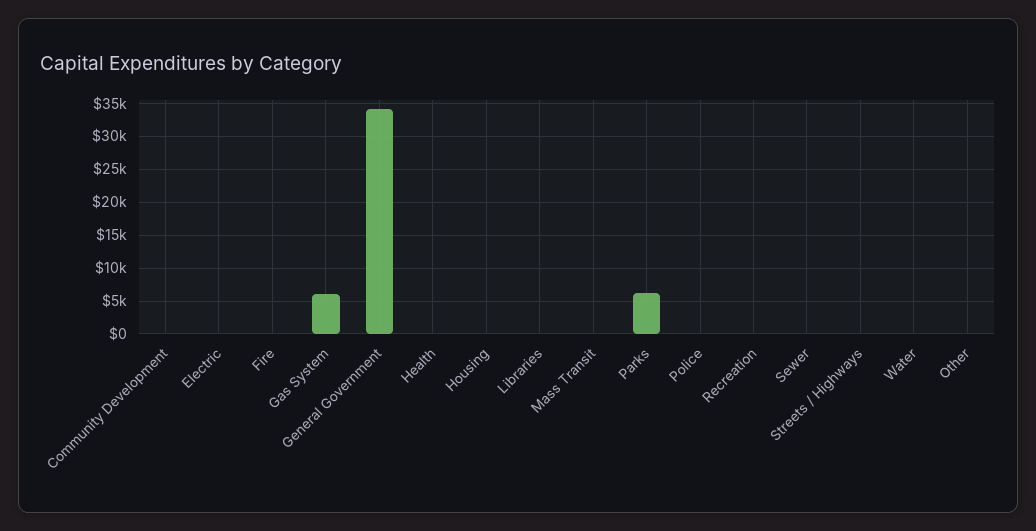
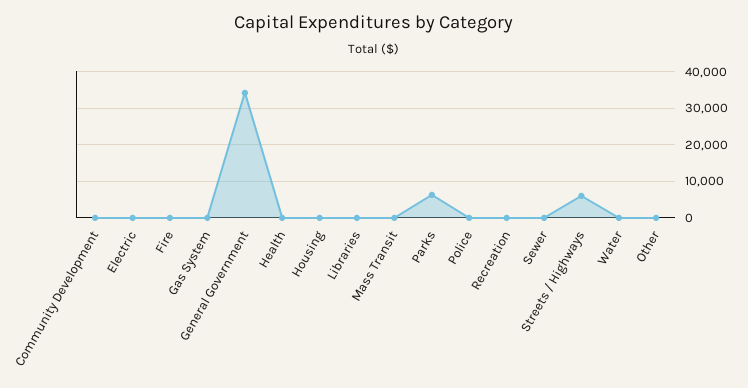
Gas System: 6000 -> 0
Streets / Highways: 0 -> 6000

